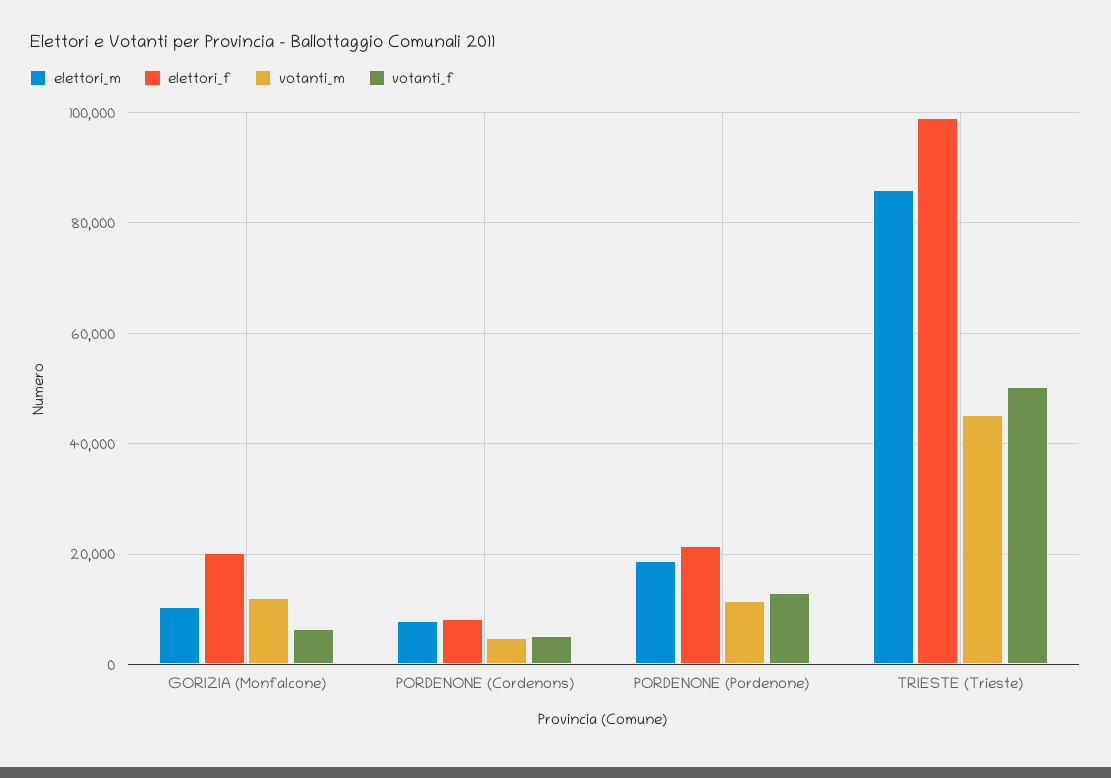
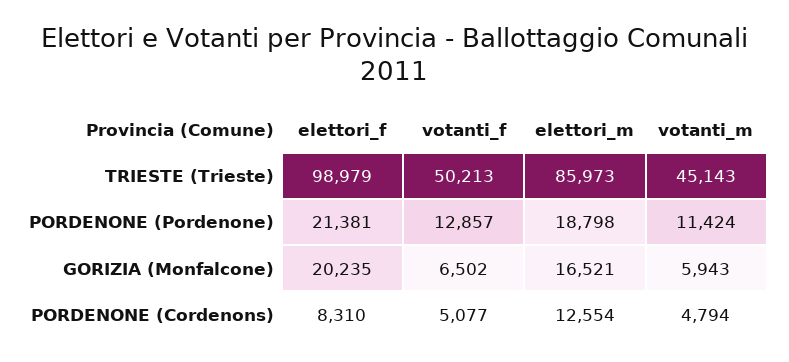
elettori_m, GORIZIA (Monfalcone): 10000 -> 16521
votanti_m, GORIZIA (Monfalcone): 12000 -> 5943
elettori_m, PORDENONE (Cordenons): 8000 -> 12554

